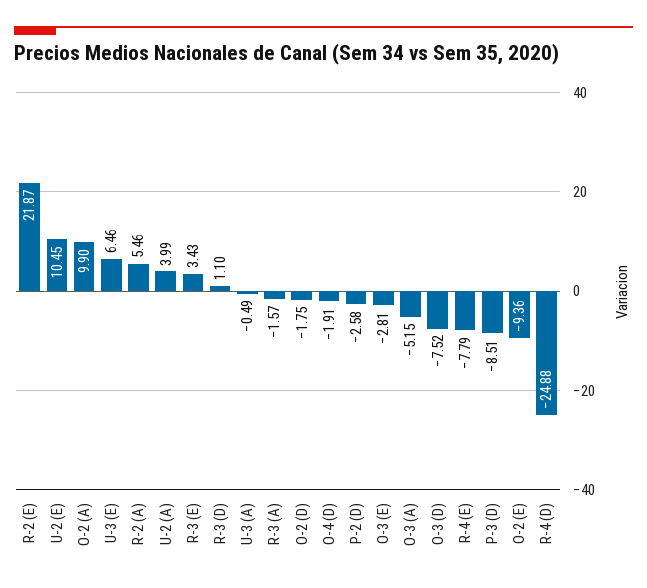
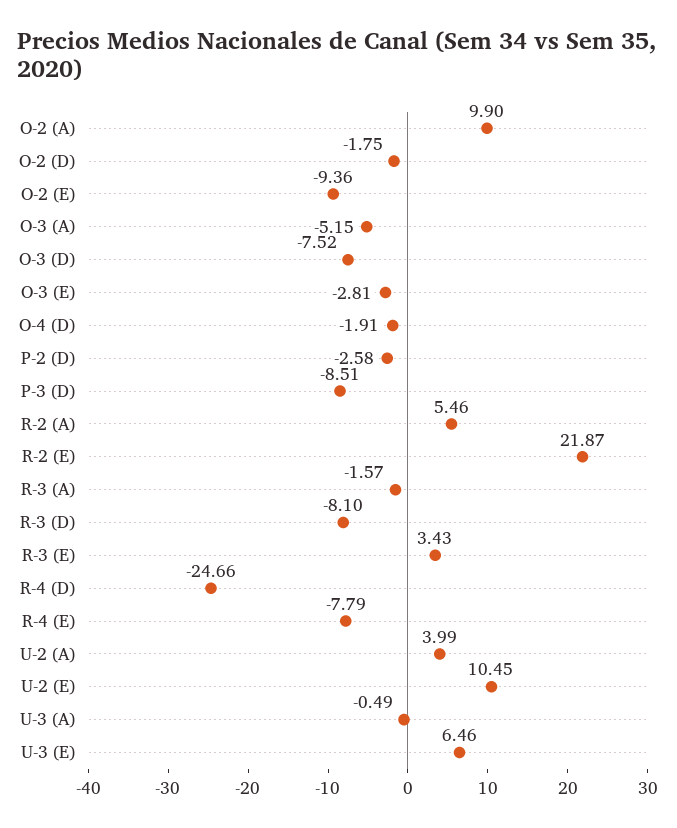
R-3 (D): 1.1 -> -8.1
R-4 (D): -24.88 -> -24.66

